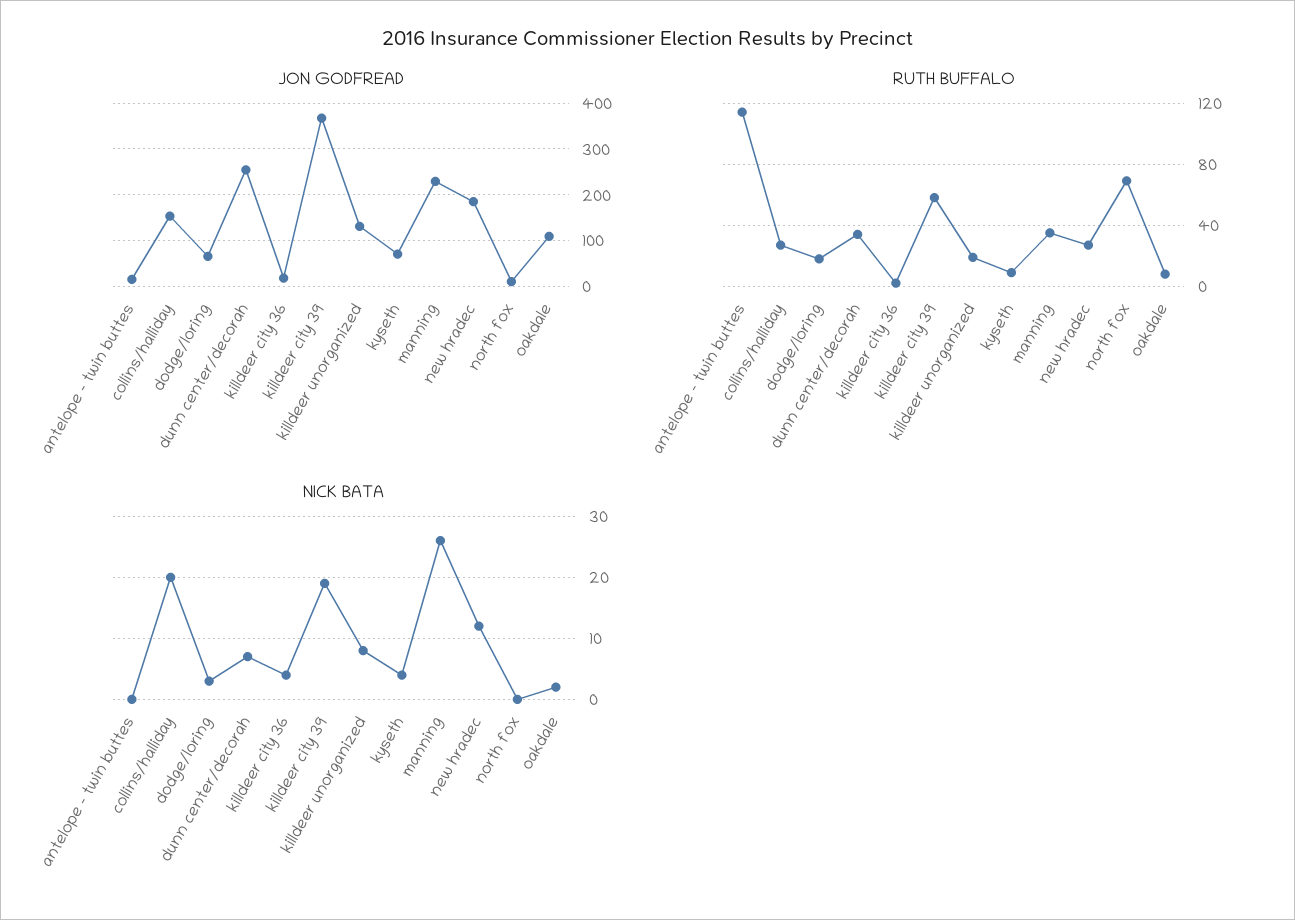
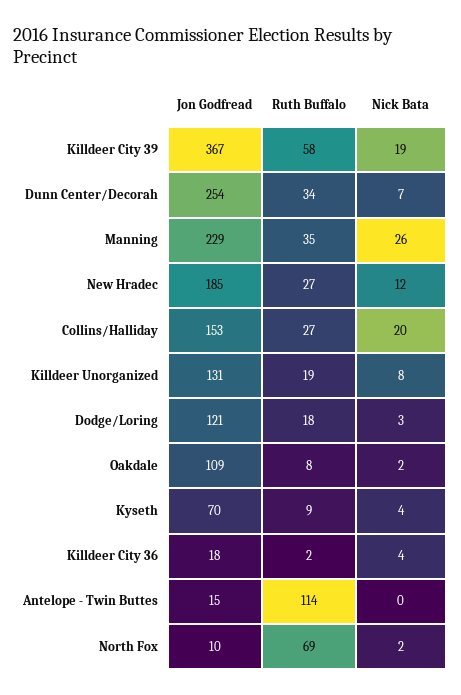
JON GODFREAD, dodge/loring: 60 -> 121
NICK BATA, north fox: 0 -> 2

